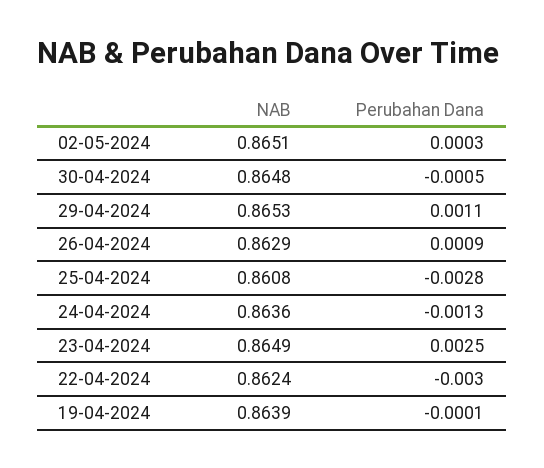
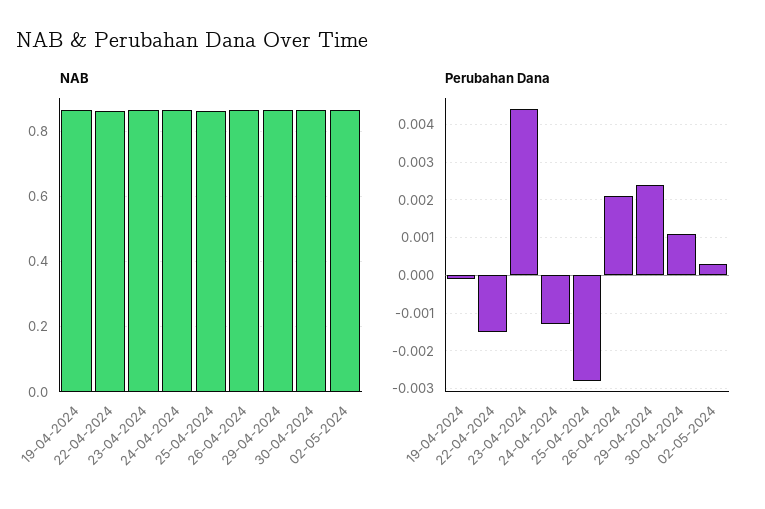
Perubahan Dana, 30-04-2024: -0.0005 -> 0.001
Perubahan Dana, 29-04-2024: 0.0011 -> 0.0025
Perubahan Dana, 26-04-2024: 0.0009 -> 0.002
Perubahan Dana, 23-04-2024: 0.0025 -> 0.0045
Perubahan Dana, 22-04-2024: -0.003 -> -0.0015

